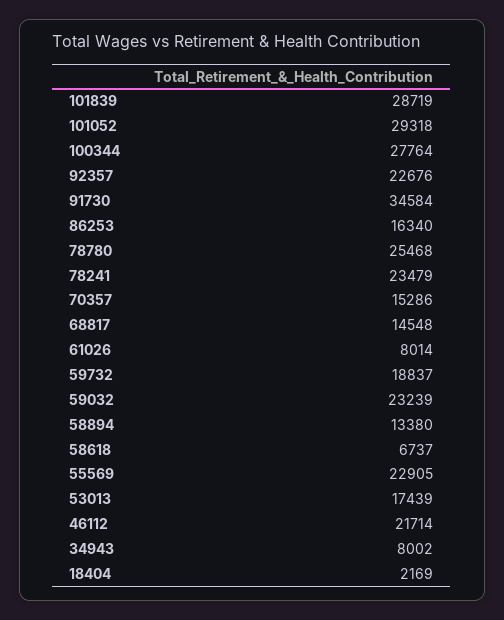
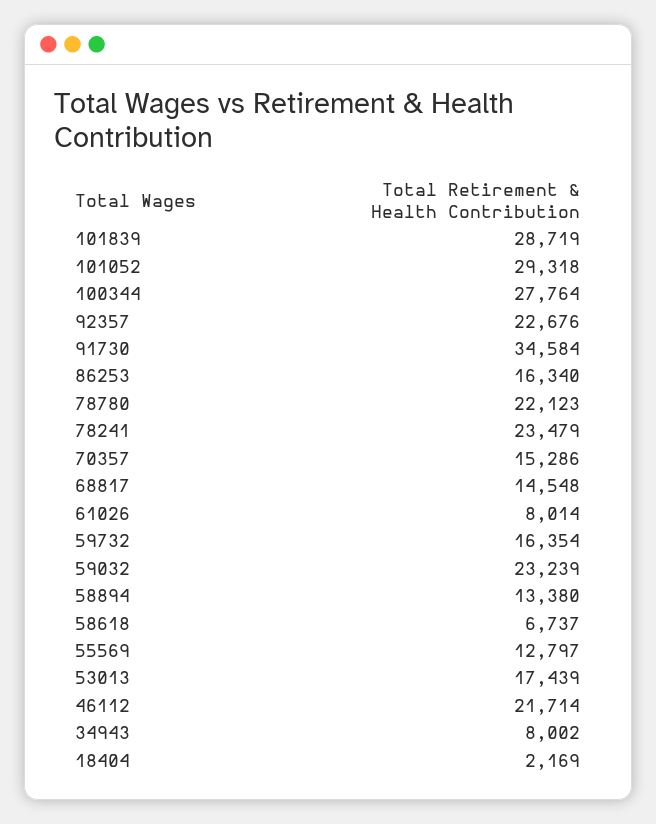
78780: 25468 -> 22123
59732: 18837 -> 16354
55569: 22905 -> 12797

